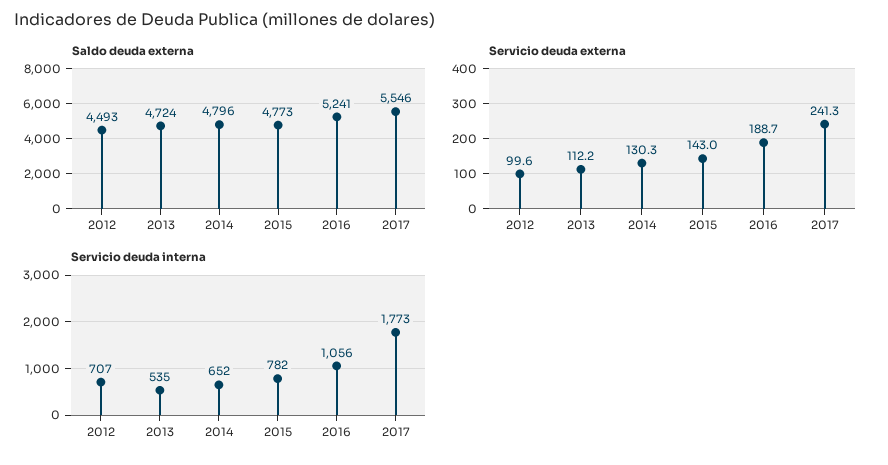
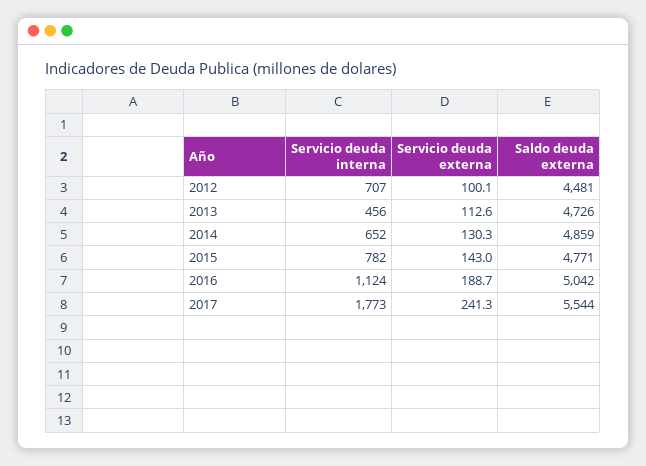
Saldo deuda externa, 2012: 4493 -> 4481
Saldo deuda externa, 2013: 4724 -> 4726
Saldo deuda externa, 2014: 4796 -> 4859
Saldo deuda externa, 2015: 4773 -> 4771
Saldo deuda externa, 2016: 5241 -> 5042
Saldo deuda externa, 2017: 5546 -> 5544
Servicio deuda externa, 2012: 99.6 -> 100.1
Servicio deuda externa, 2013: 112.2 -> 112.6
Servicio deuda interna, 2013: 535 -> 456
Servicio deuda interna, 2016: 1056 -> 1124

